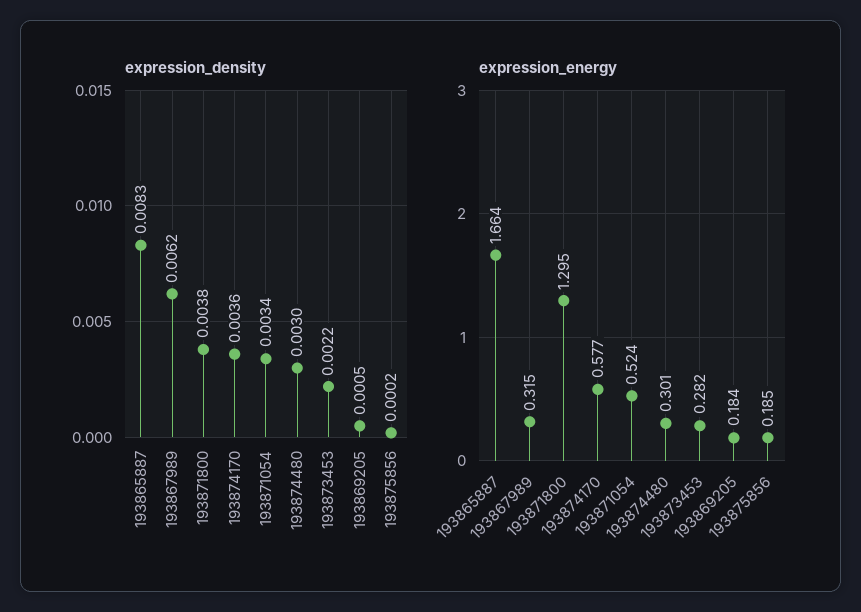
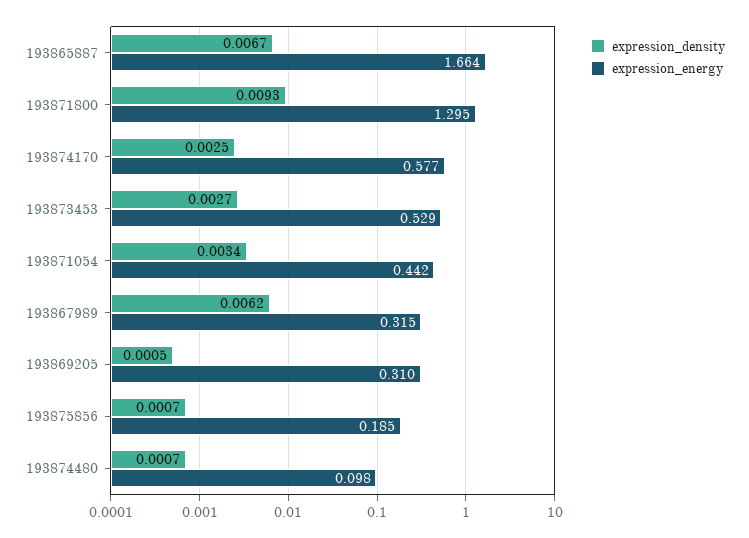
expression_density, 193865887: 0.0083 -> 0.0067
expression_density, 193871800: 0.0038 -> 0.0093
expression_density, 193874170: 0.0036 -> 0.0025
expression_density, 193874480: 0.003 -> 0.0007
expression_density, 193873453: 0.0022 -> 0.0027
expression_density, 193875856: 0.0002 -> 0.0007
expression_energy, 193871054: 0.524 -> 0.442
expression_energy, 193874480: 0.301 -> 0.098
expression_energy, 193873453: 0.282 -> 0.529
expression_energy, 193869205: 0.184 -> 0.31

